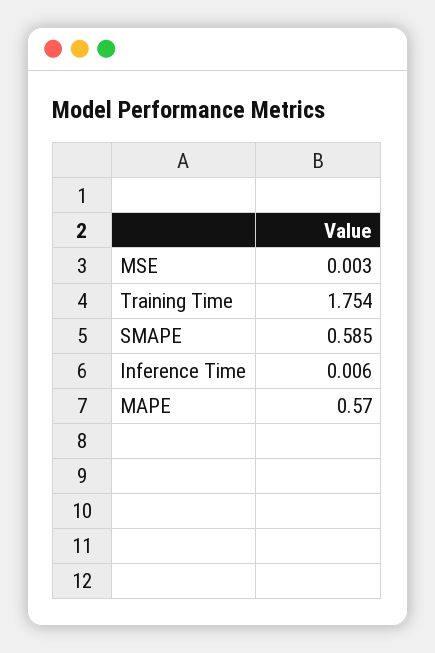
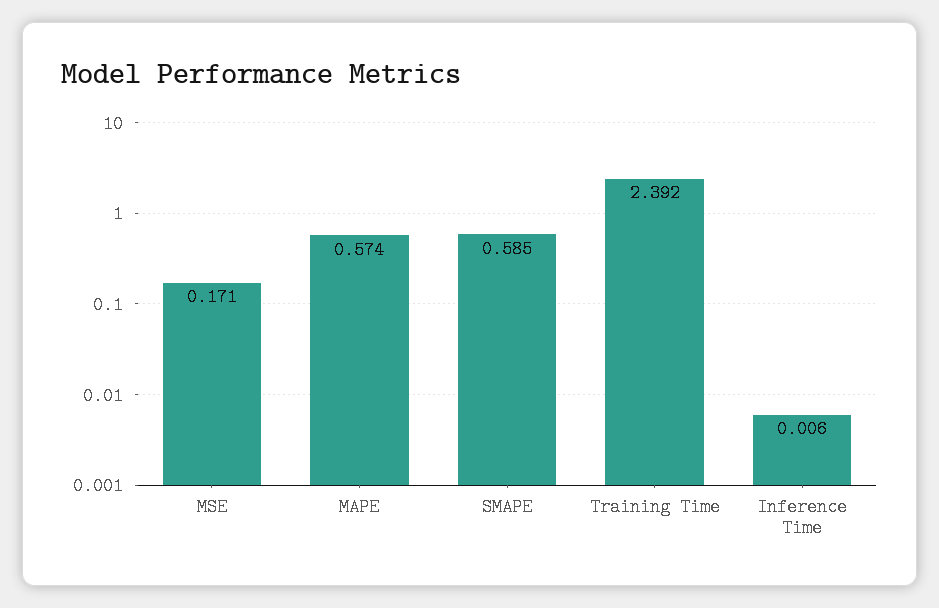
MSE: 0.003 -> 0.171
Training Time: 1.754 -> 2.392
MAPE: 0.57 -> 0.574

